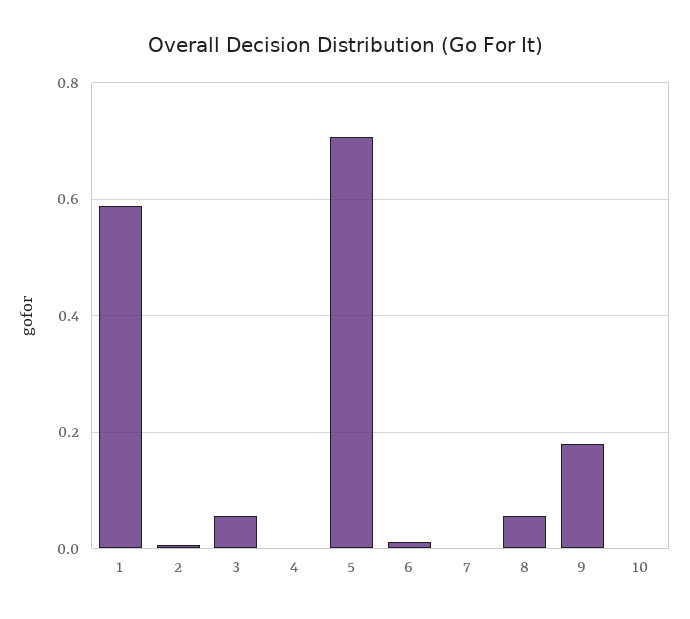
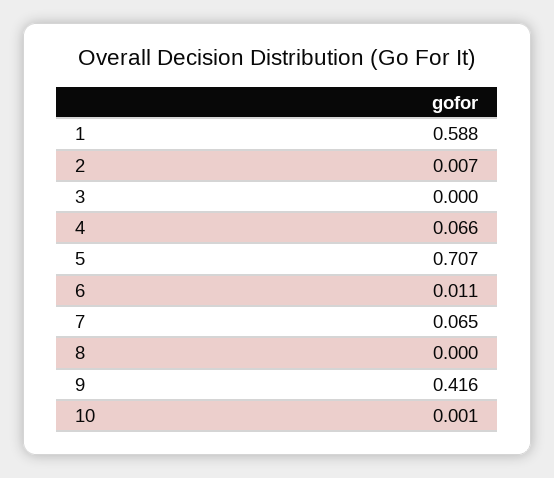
3: 0.06 -> 0
4: 0 -> 0.066
7: 0 -> 0.065
8: 0.06 -> 0
9: 0.18 -> 0.416

